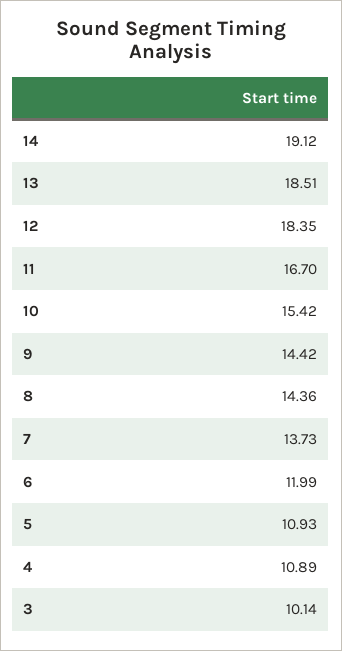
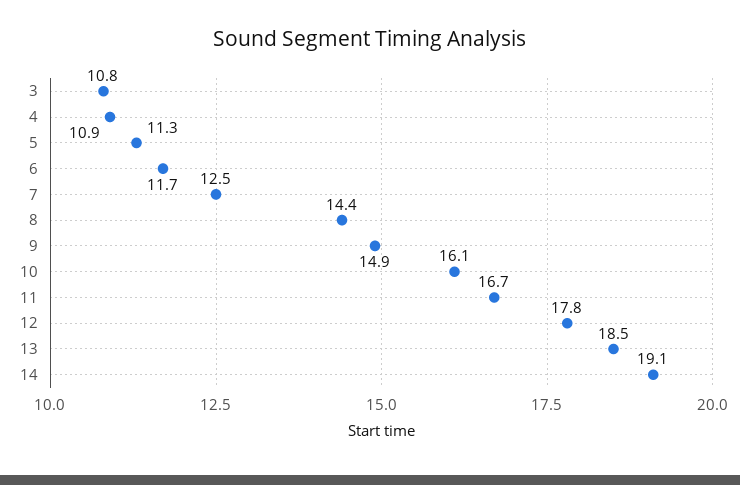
12: 18.35 -> 17.8
10: 15.42 -> 16.1
9: 14.42 -> 14.9
7: 13.73 -> 12.5
6: 11.99 -> 11.7
5: 10.93 -> 11.3
3: 10.14 -> 10.8

